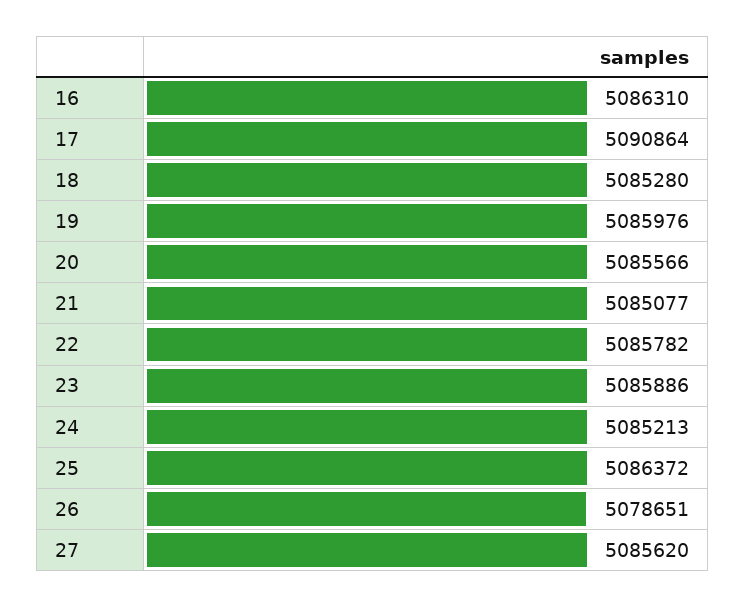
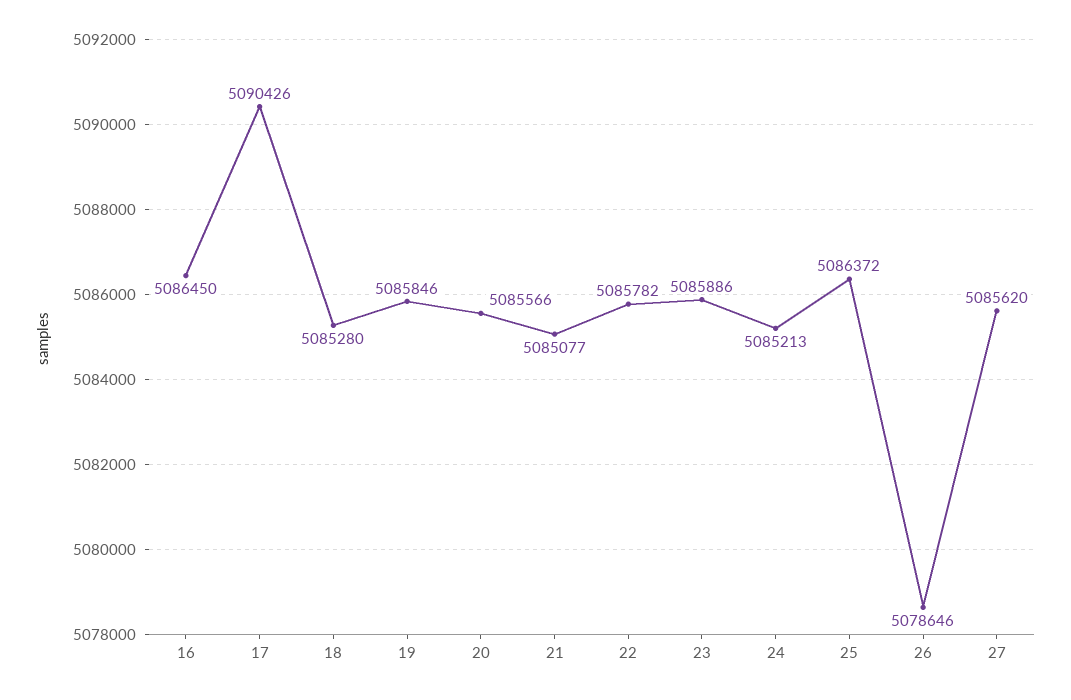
16: 5086310 -> 5086450
17: 5090864 -> 5090426
19: 5085976 -> 5085846
26: 5078651 -> 5078646

